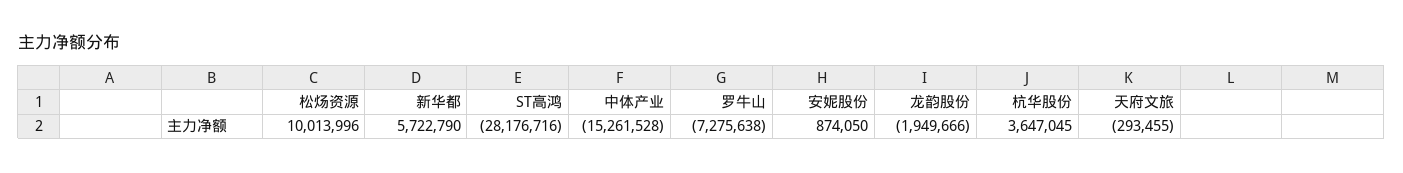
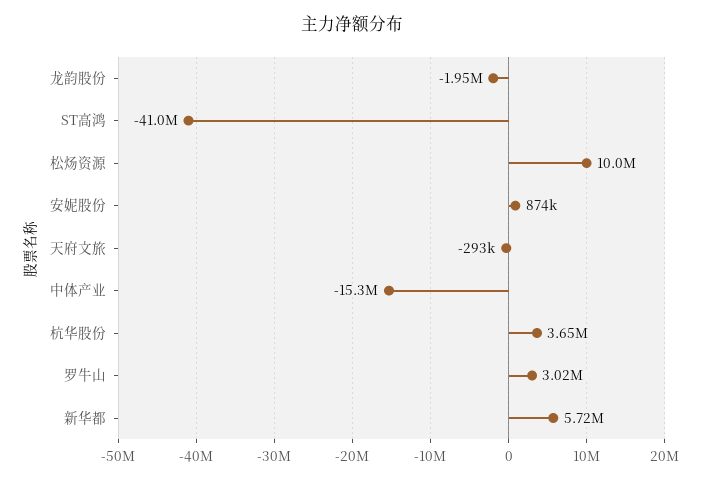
ST高鸿: -28176716 -> -41000000
罗牛山: -7275638 -> 3020000

